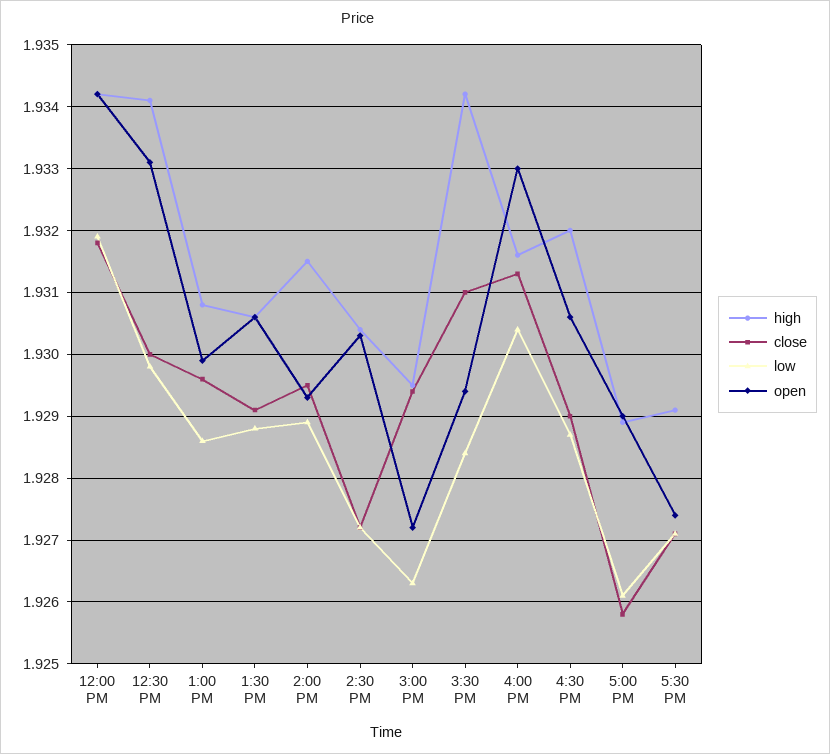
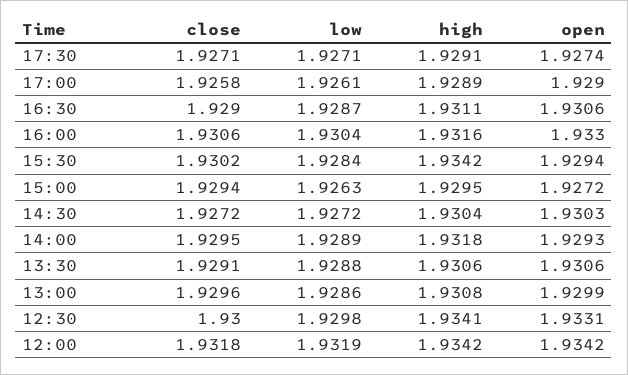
high, 2:00 PM: 1.9315 -> 1.9318
close, 3:30 PM: 1.931 -> 1.9302
close, 4:00 PM: 1.9313 -> 1.9306
high, 4:30 PM: 1.932 -> 1.9311

